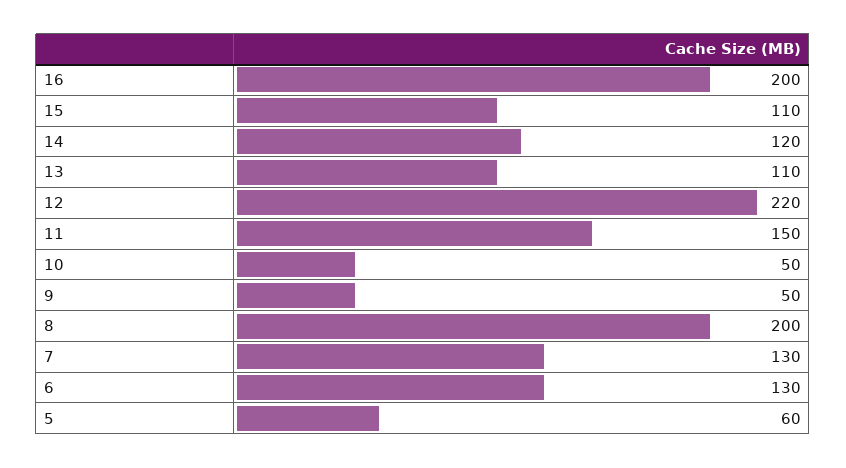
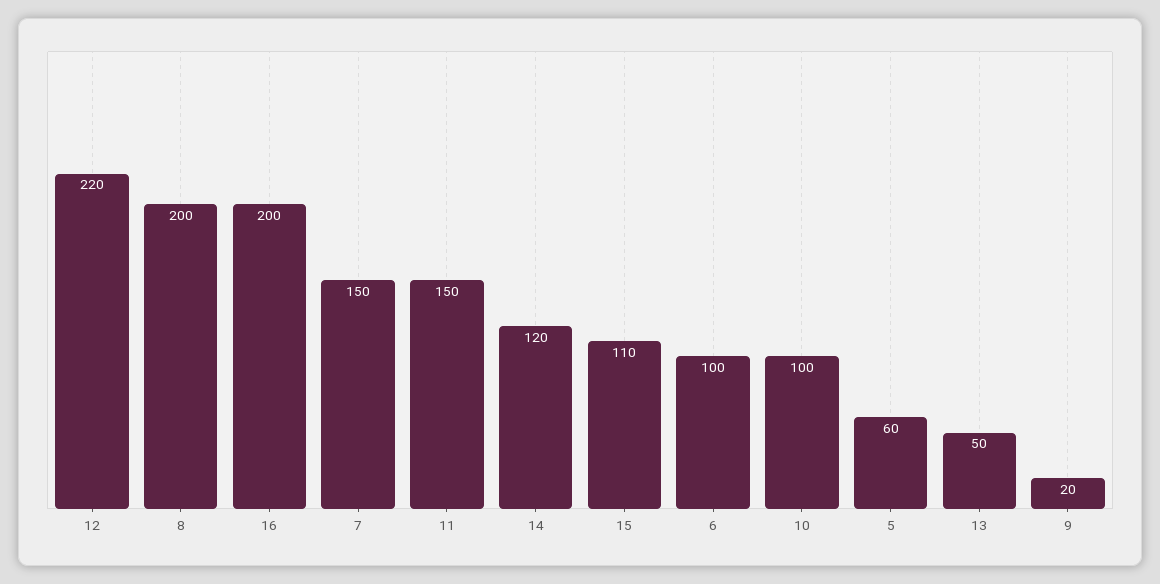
13: 110 -> 50
10: 50 -> 100
9: 50 -> 20
7: 130 -> 150
6: 130 -> 100

